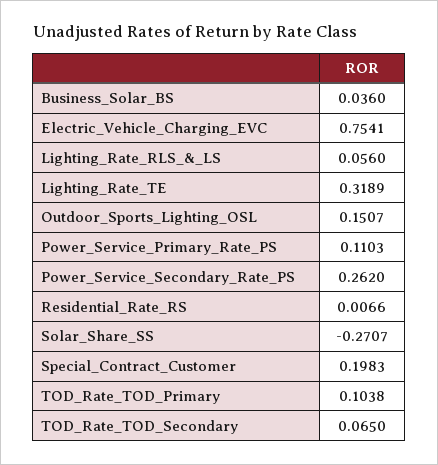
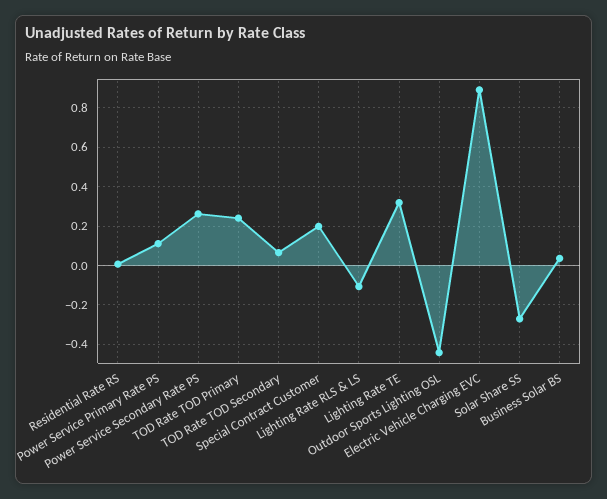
Electric_Vehicle_Charging_EVC: 0.7541 -> 0.9
Lighting_Rate_RLS_&_LS: 0.056 -> -0.1
Outdoor_Sports_Lighting_OSL: 0.1507 -> -0.45
TOD_Rate_TOD_Primary: 0.1038 -> 0.25

